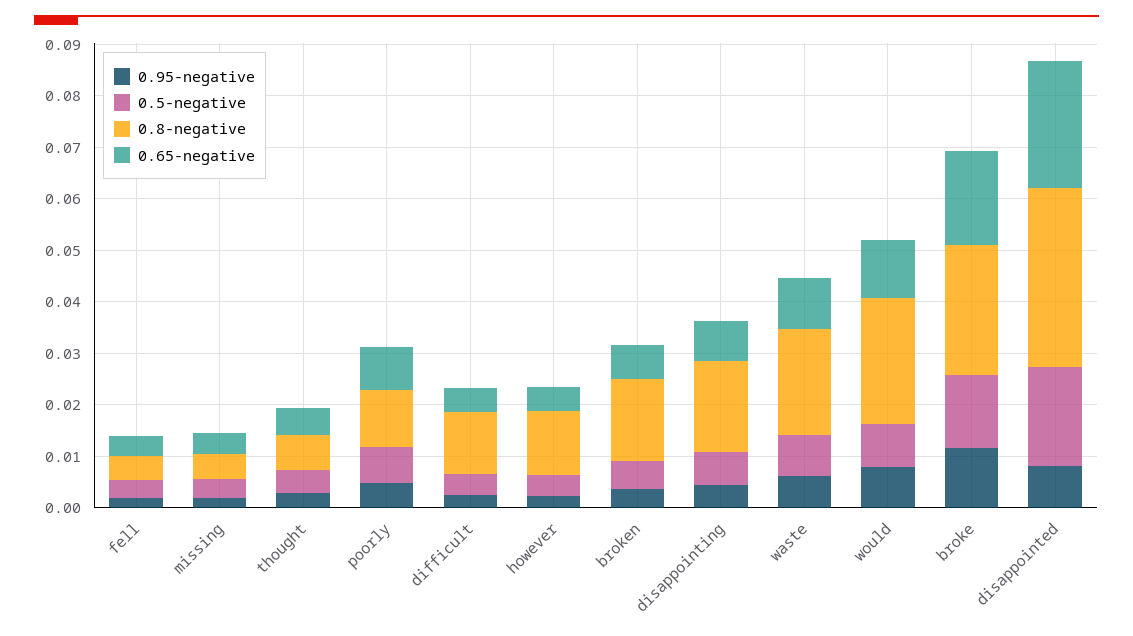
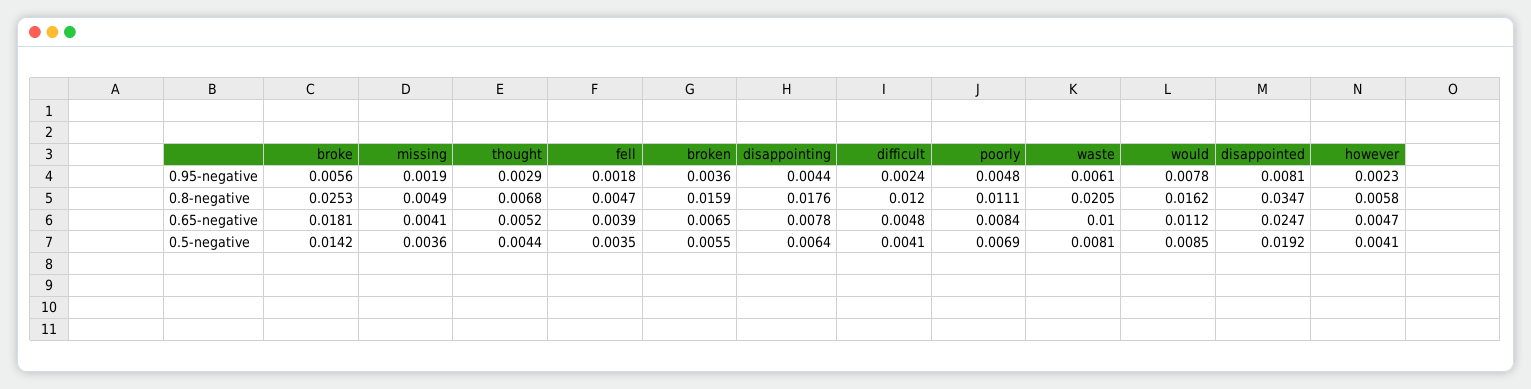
0.8-negative, however: 0.012 -> 0.0058
0.8-negative, would: 0.024 -> 0.0162
0.95-negative, broke: 0.012 -> 0.0056

